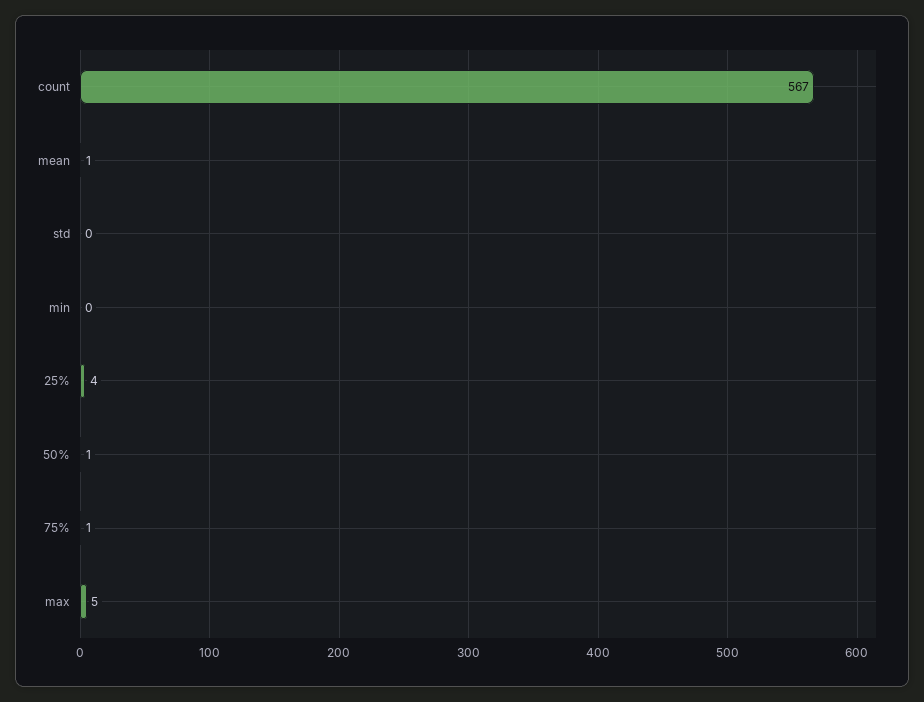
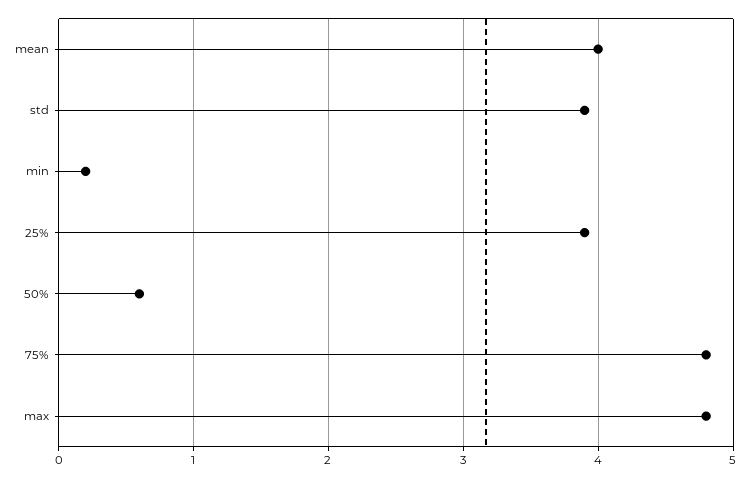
count: 567 -> none
mean: 1 -> 4
std: 0 -> 3.9
75%: 1 -> 4.8

